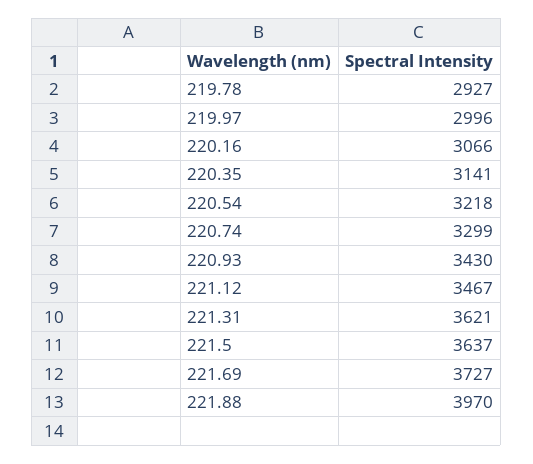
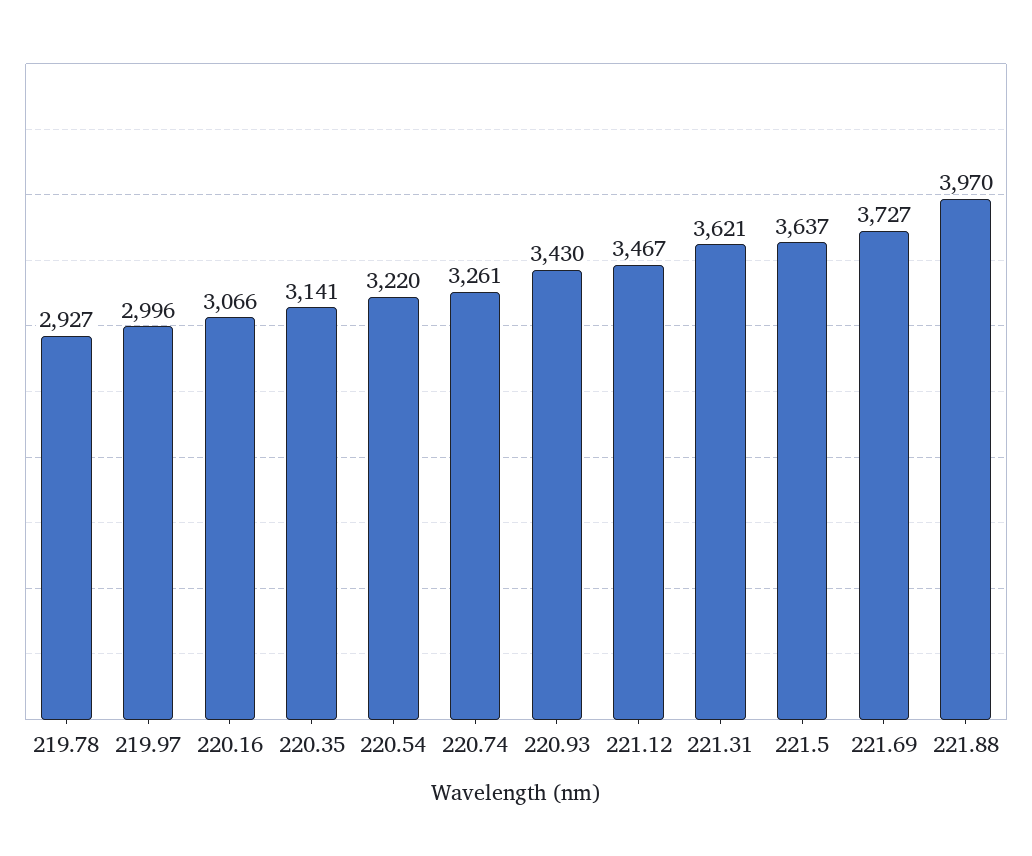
220.54: 3218 -> 3220
220.74: 3299 -> 3261

